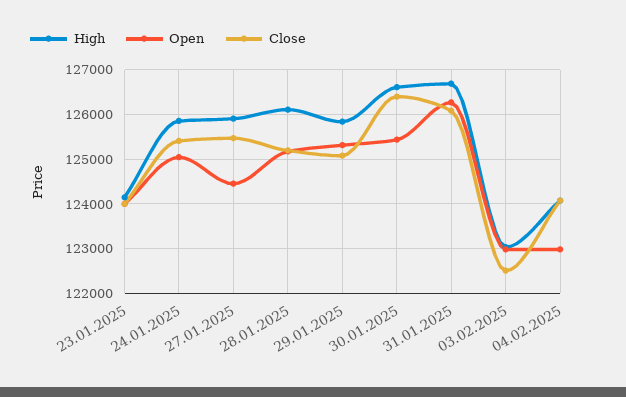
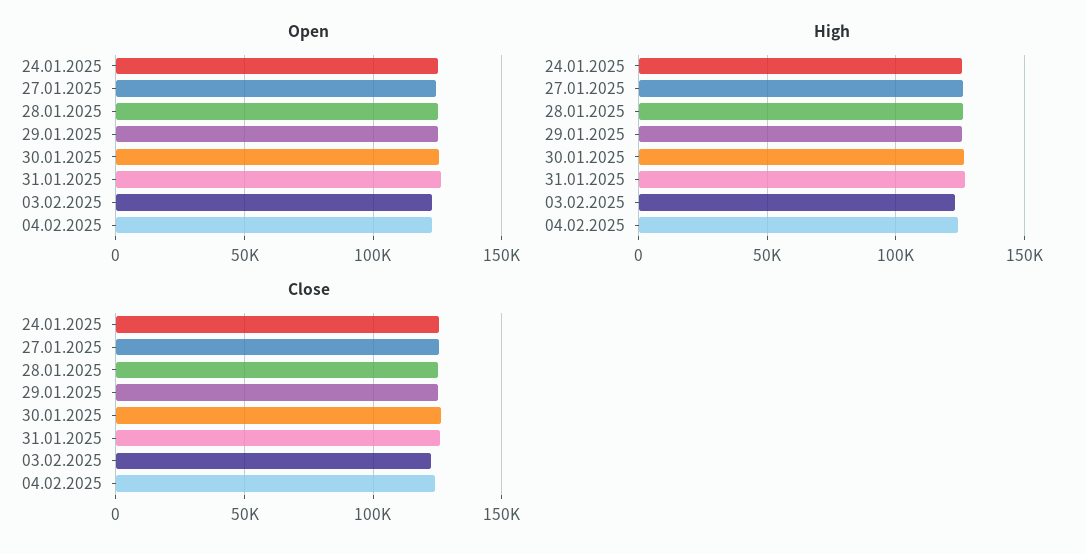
High, 23.01.2025: 124200 -> none
Open, 23.01.2025: 124000 -> none
Close, 23.01.2025: 124000 -> none

